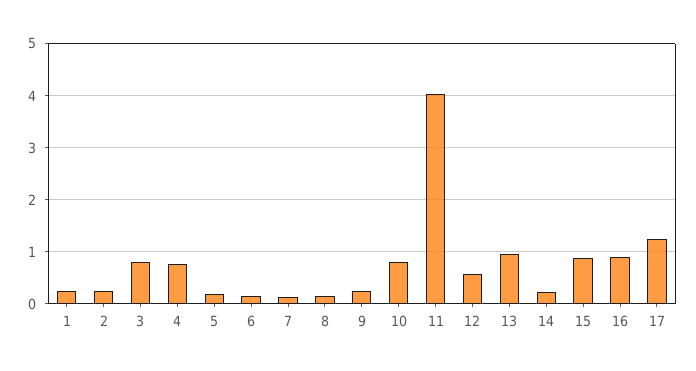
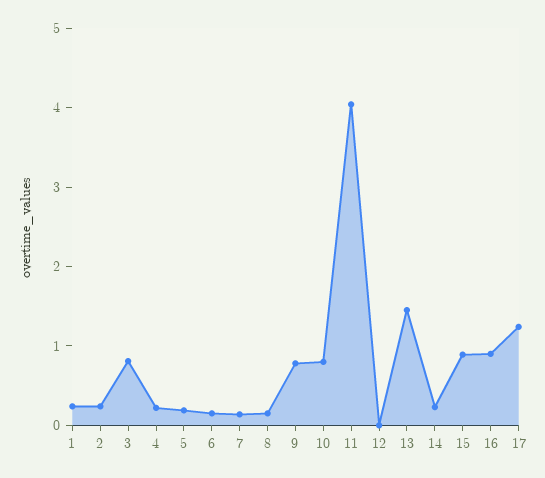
4: 0.8 -> 0.2
9: 0.2 -> 0.8
12: 0.6 -> 0
13: 1 -> 1.4

